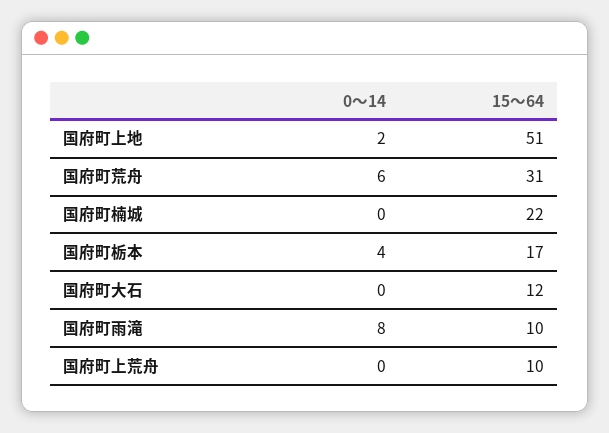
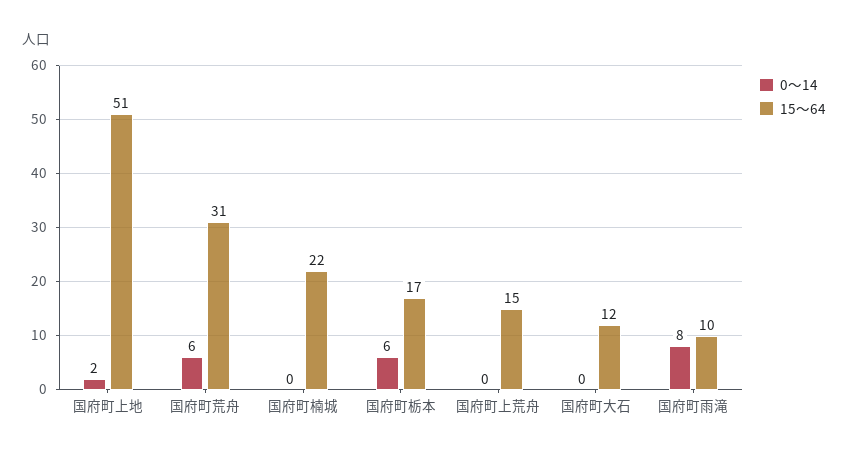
0～14, 国府町栃本: 4 -> 6
15～64, 国府町上荒舟: 10 -> 15

